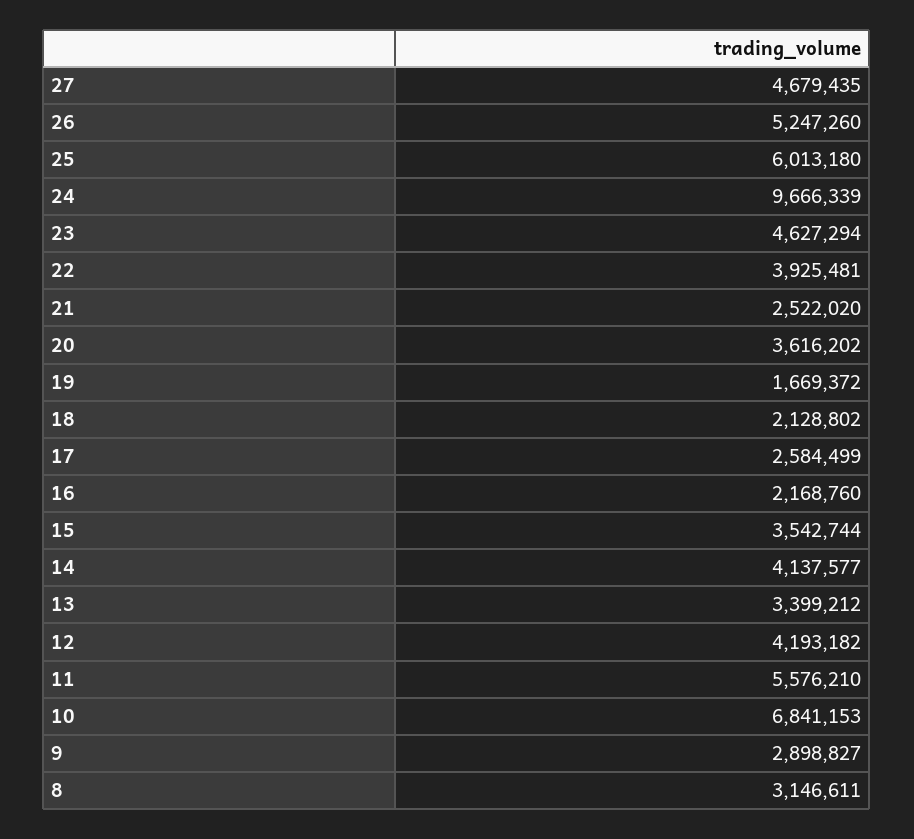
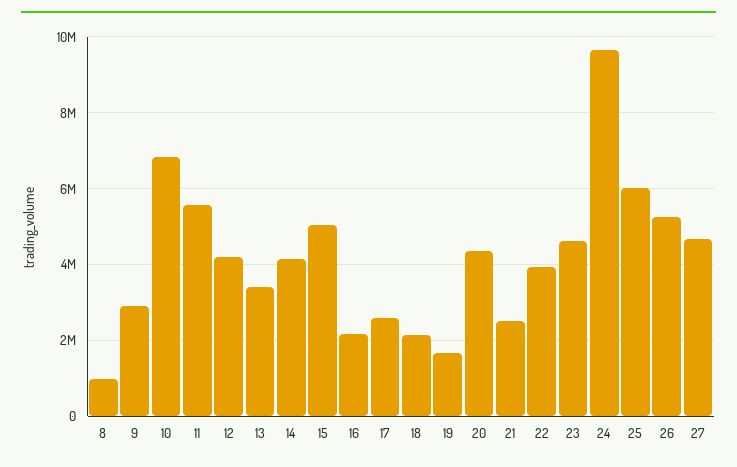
20: 3616202 -> 4400000
15: 3542744 -> 5000000
8: 3146611 -> 1000000

